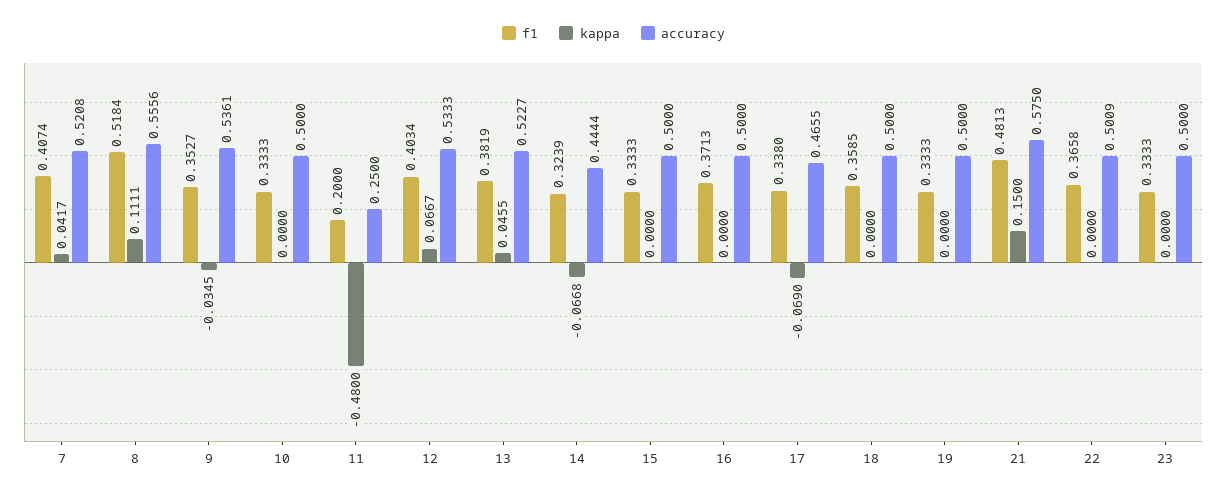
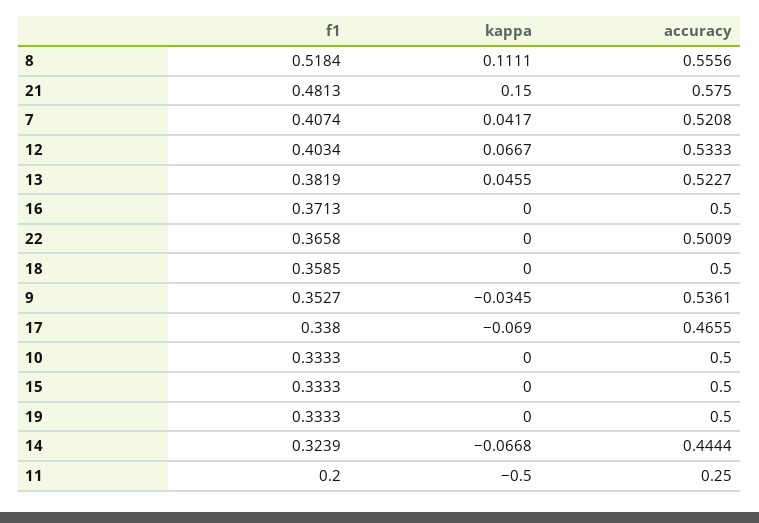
kappa, 11: -0.48 -> -0.5
f1, 23: 0.3333 -> none
kappa, 23: 0 -> none
accuracy, 23: 0.5 -> none

